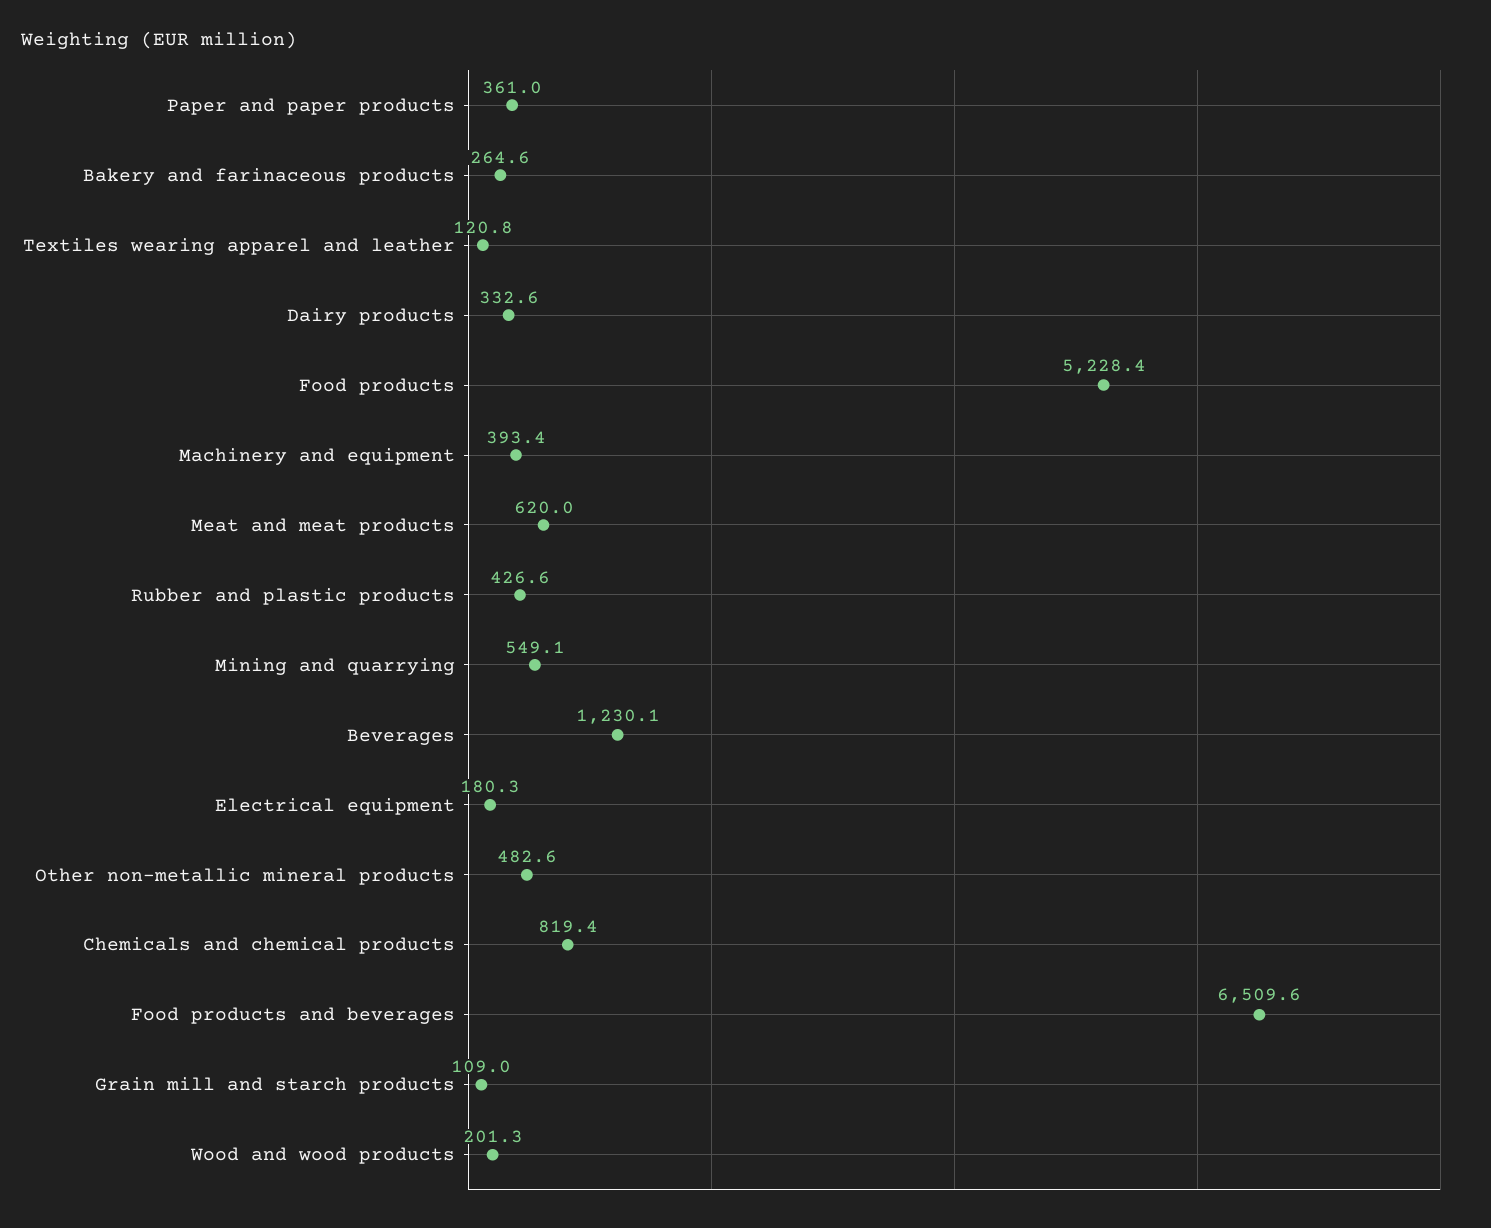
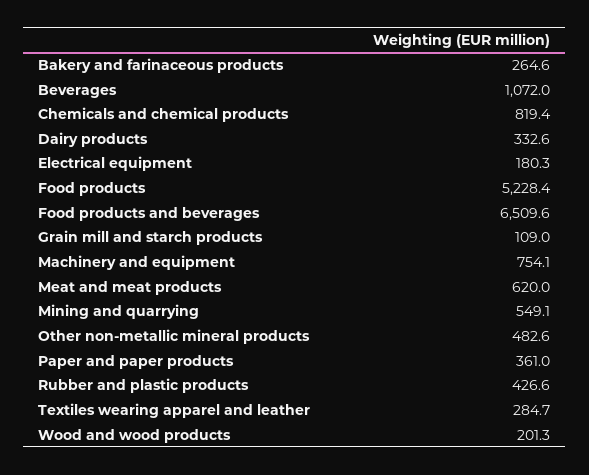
Textiles wearing apparel and leather: 120.8 -> 284.7
Machinery and equipment: 393.4 -> 754.1
Beverages: 1230.1 -> 1072

